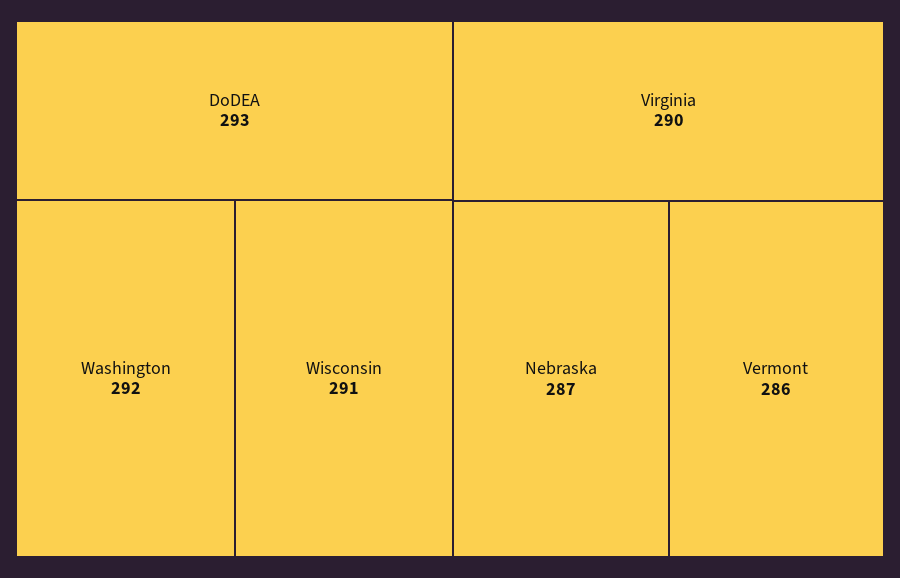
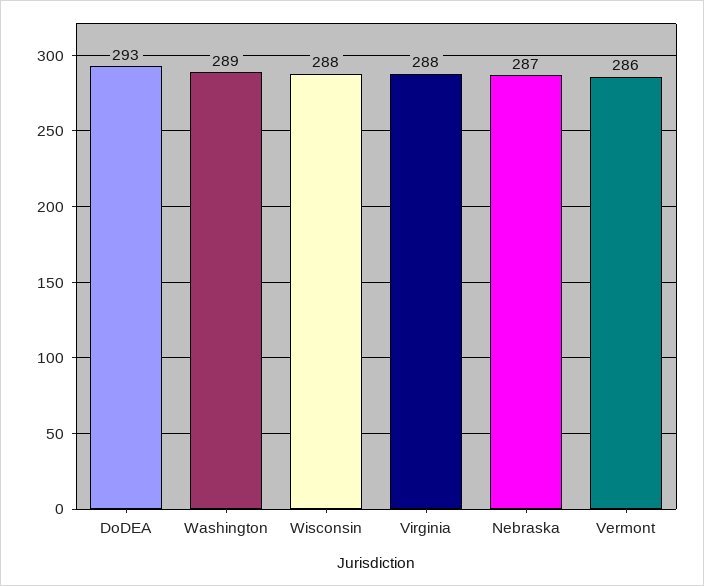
Washington: 292 -> 289
Wisconsin: 291 -> 288
Virginia: 290 -> 288

